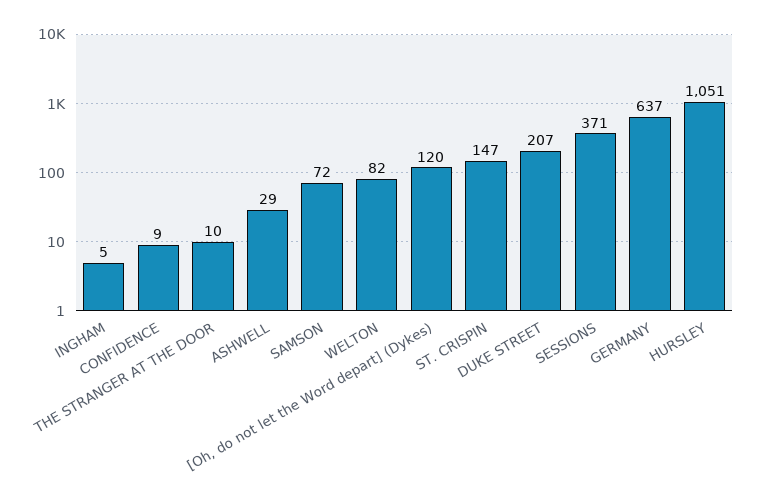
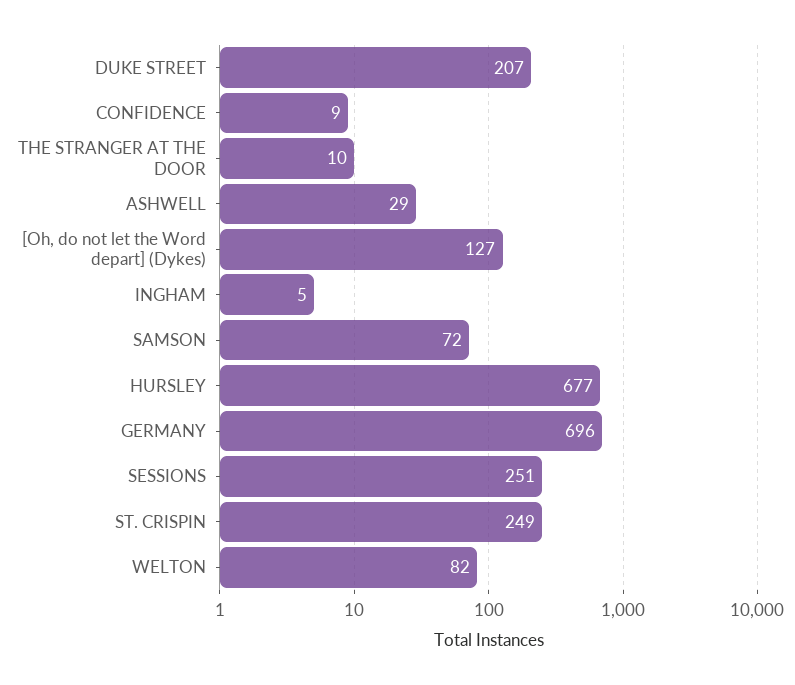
[Oh, do not let the Word depart] (Dykes): 120 -> 127
ST. CRISPIN: 147 -> 249
SESSIONS: 371 -> 251
GERMANY: 637 -> 696
HURSLEY: 1051 -> 677

